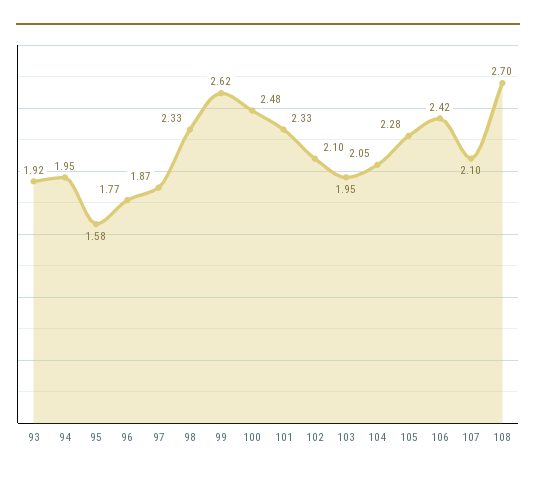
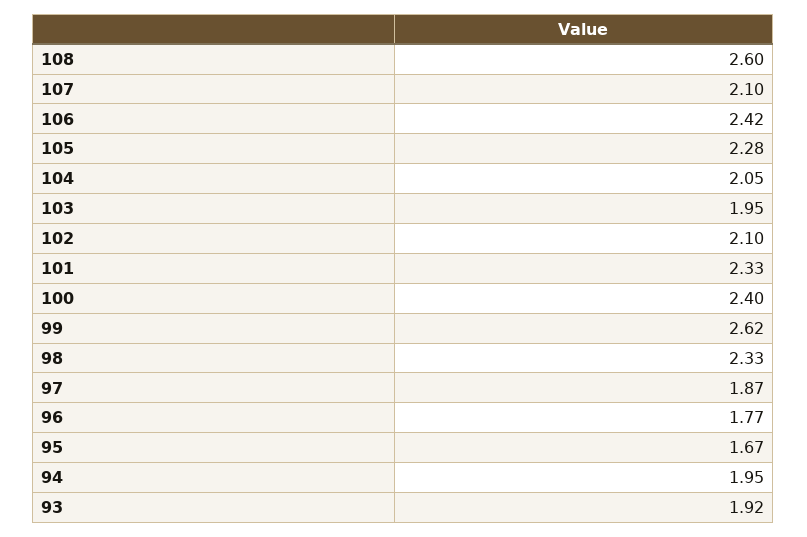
95: 1.58 -> 1.67
100: 2.48 -> 2.4
108: 2.7 -> 2.6

